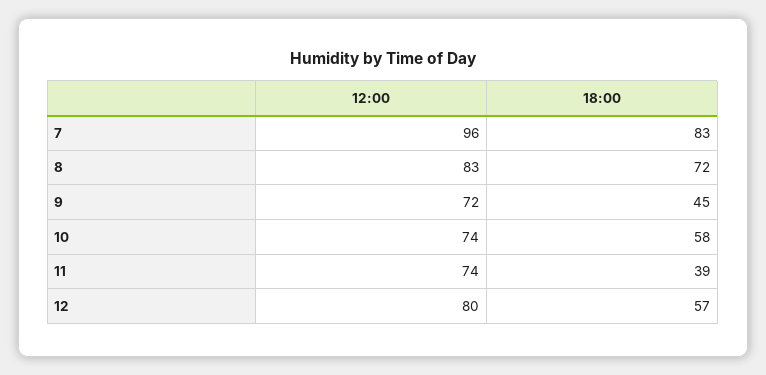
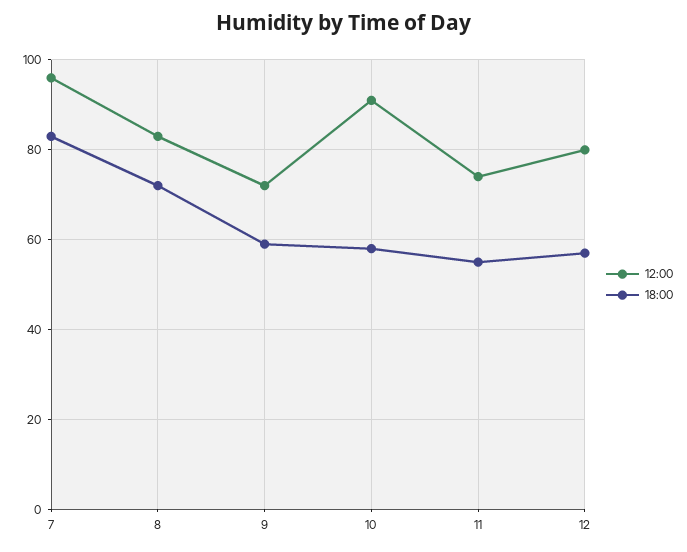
18:00, 9: 45 -> 60
12:00, 10: 74 -> 90
18:00, 11: 39 -> 55

